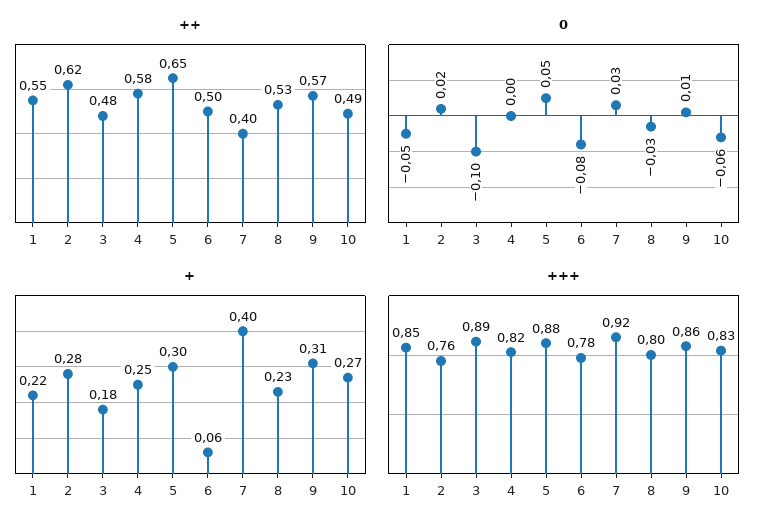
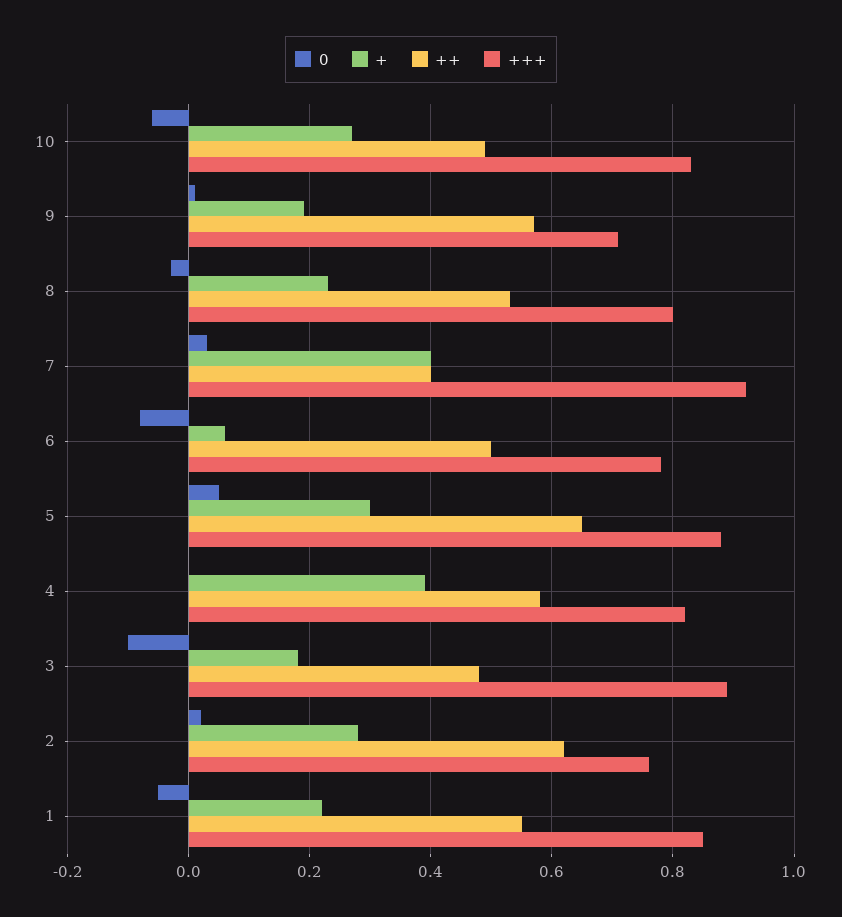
+, 4: 0.25 -> 0.4
+, 9: 0.31 -> 0.2
+++, 9: 0.86 -> 0.7

